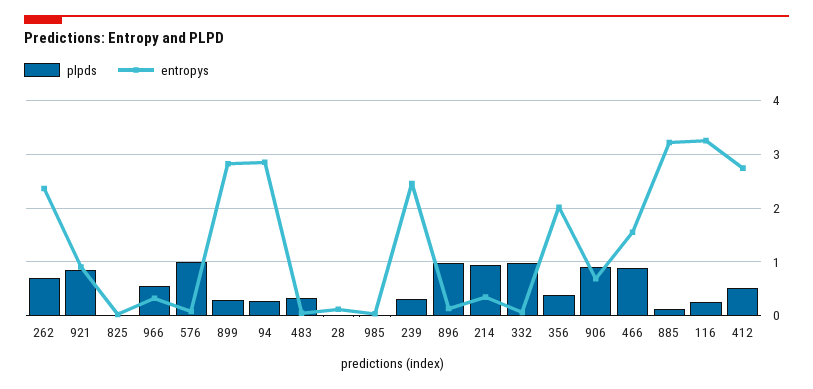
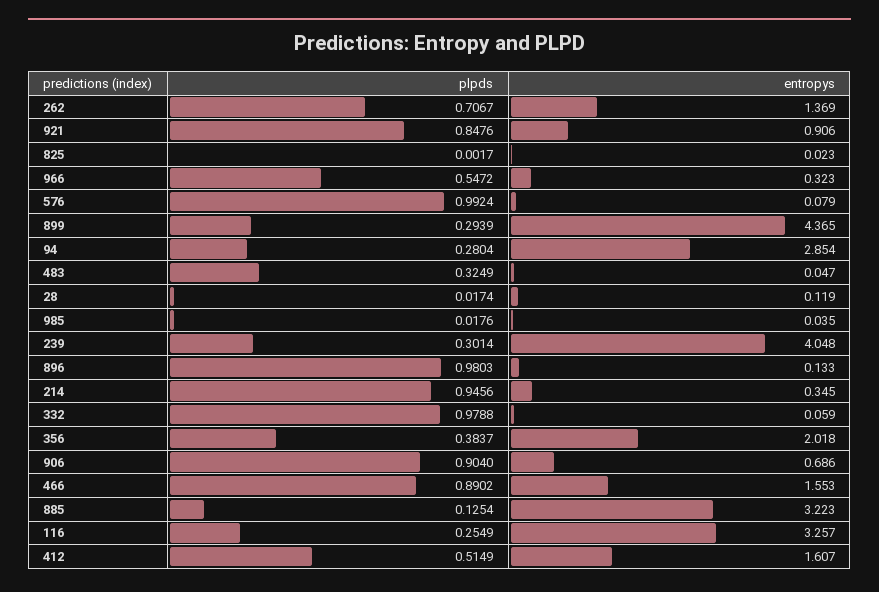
entropys, 262: 2.4 -> 1.369
entropys, 899: 2.8 -> 4.365
entropys, 239: 2.4 -> 4.048
entropys, 412: 2.8 -> 1.607

